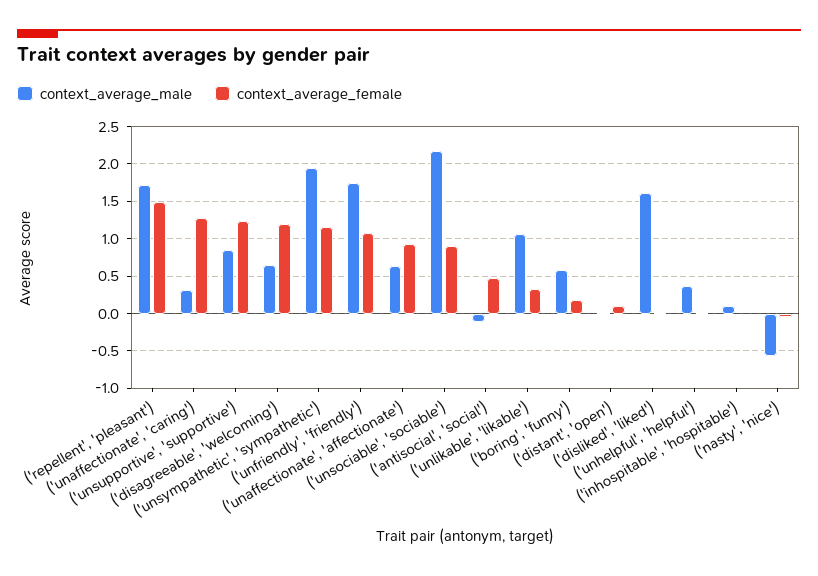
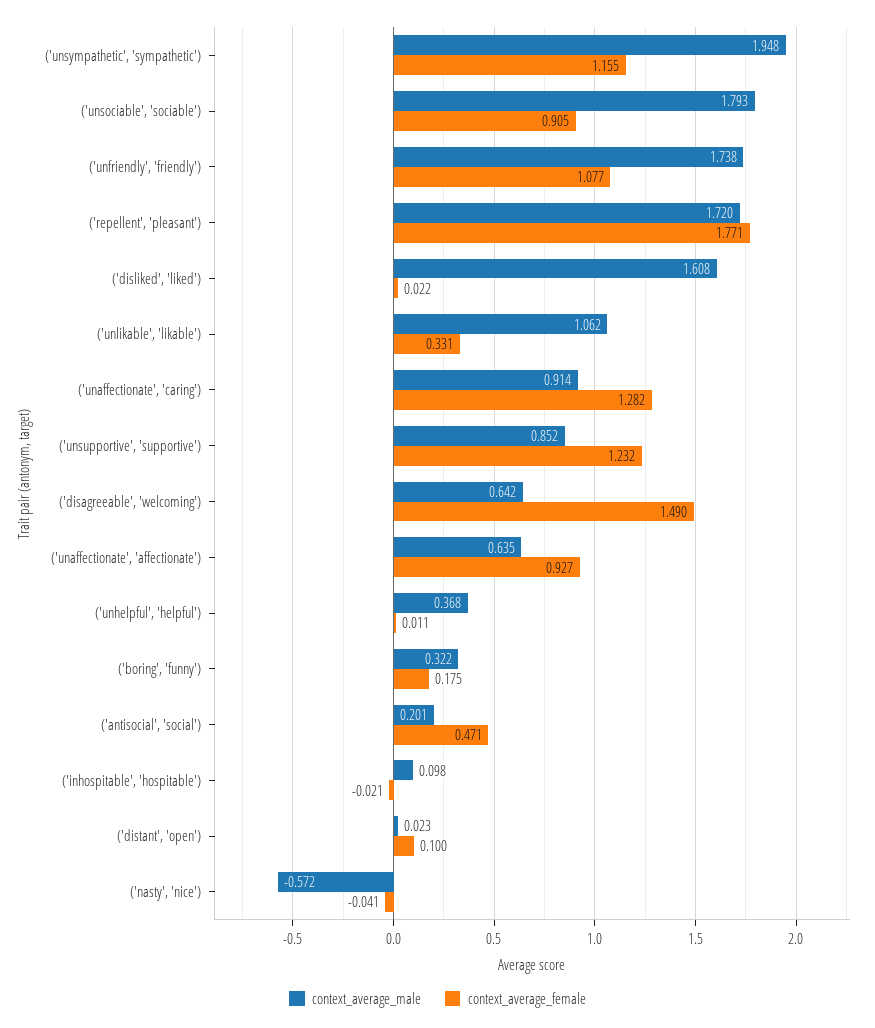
context_average_female, ('repellent', 'pleasant'): 1.5 -> 1.771
context_average_male, ('unaffectionate', 'caring'): 0.3 -> 0.914
context_average_female, ('disagreeable', 'welcoming'): 1.2 -> 1.49
context_average_male, ('unsociable', 'sociable'): 2.2 -> 1.793
context_average_male, ('antisocial', 'social'): -0.1 -> 0.201
context_average_male, ('boring', 'funny'): 0.6 -> 0.322

